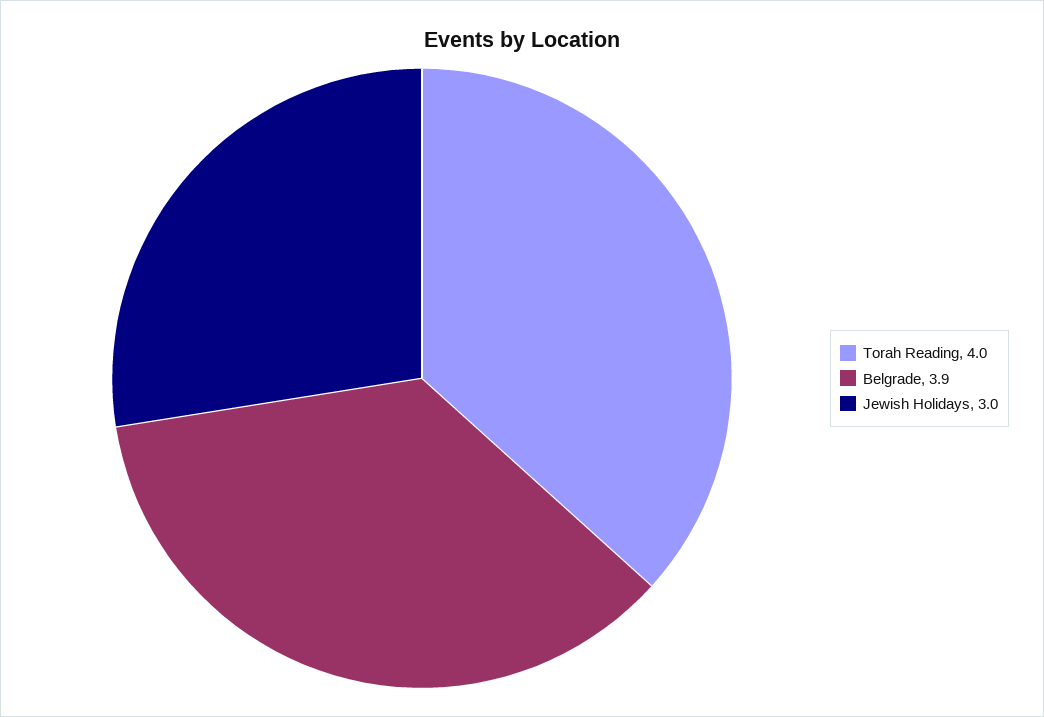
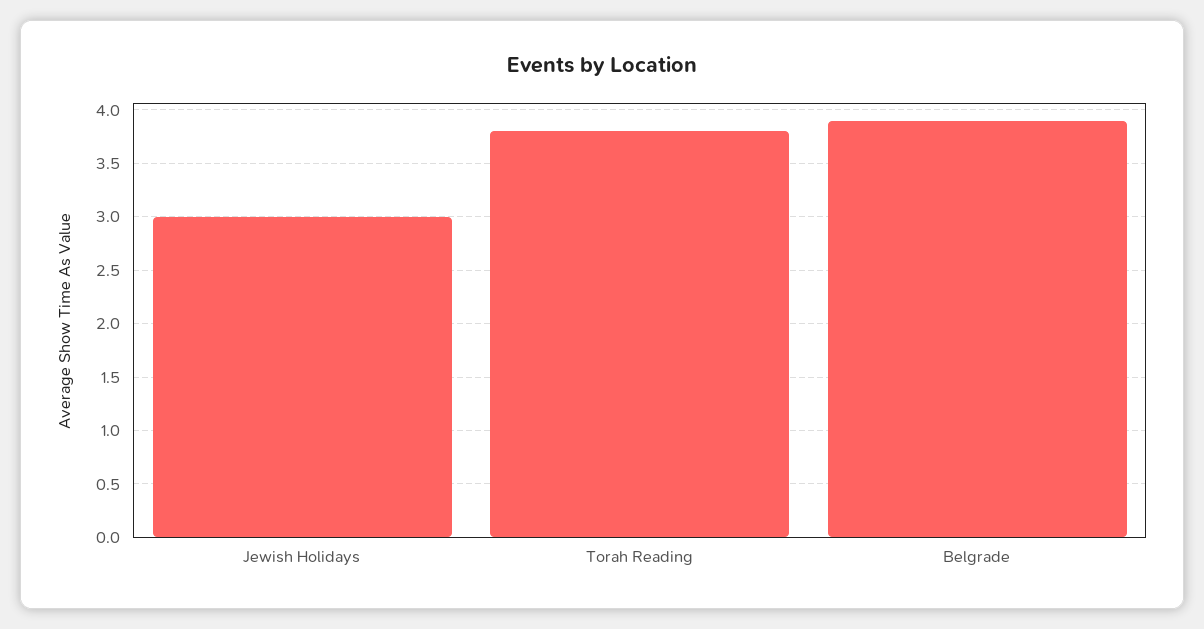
Torah Reading: 4 -> 3.8

